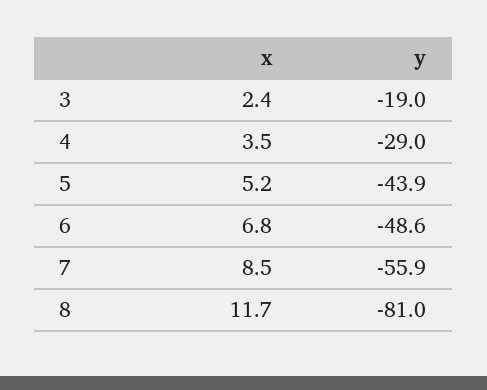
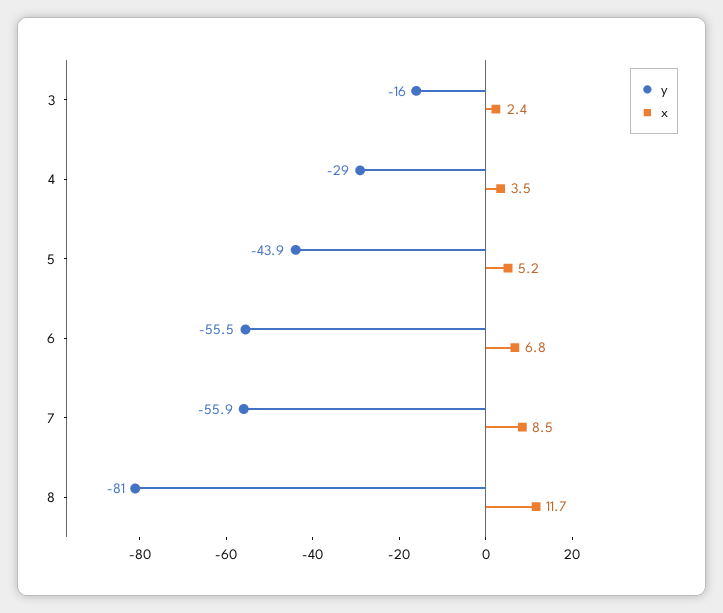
y, 3: -19 -> -16
y, 6: -48.6 -> -55.5

